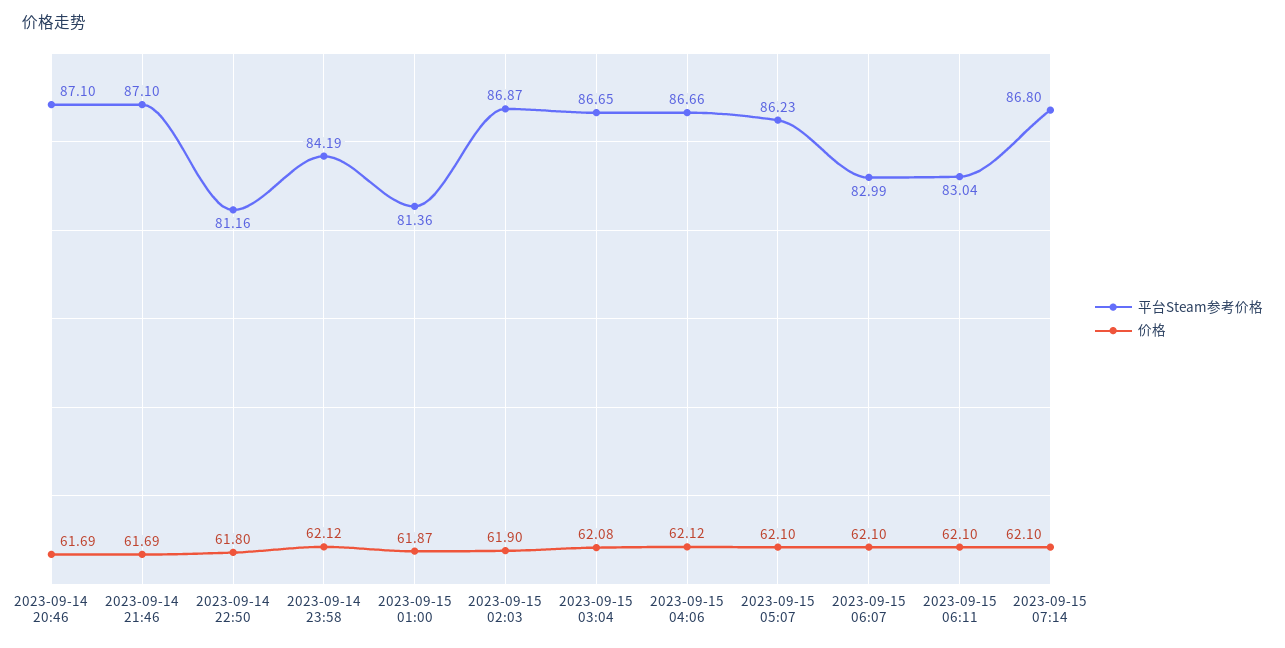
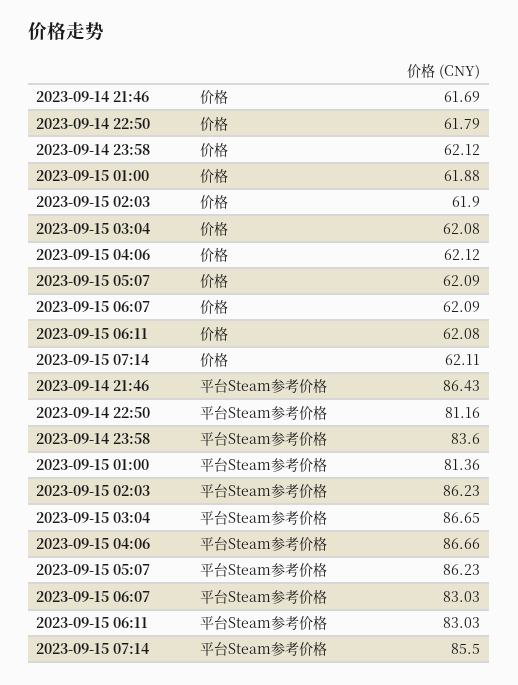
平台Steam参考价格, 2023-09-14 20:46: 87.1 -> none
价格, 2023-09-14 20:46: 61.69 -> none
平台Steam参考价格, 2023-09-14 21:46: 87.1 -> 86.43
价格, 2023-09-14 22:50: 61.8 -> 61.79
平台Steam参考价格, 2023-09-14 23:58: 84.19 -> 83.6
价格, 2023-09-15 01:00: 61.87 -> 61.88
平台Steam参考价格, 2023-09-15 02:03: 86.87 -> 86.23
价格, 2023-09-15 05:07: 62.1 -> 62.09
平台Steam参考价格, 2023-09-15 06:07: 82.99 -> 83.03
价格, 2023-09-15 06:07: 62.1 -> 62.09
平台Steam参考价格, 2023-09-15 06:11: 83.04 -> 83.03
价格, 2023-09-15 06:11: 62.1 -> 62.08
平台Steam参考价格, 2023-09-15 07:14: 86.8 -> 85.5
价格, 2023-09-15 07:14: 62.1 -> 62.11

